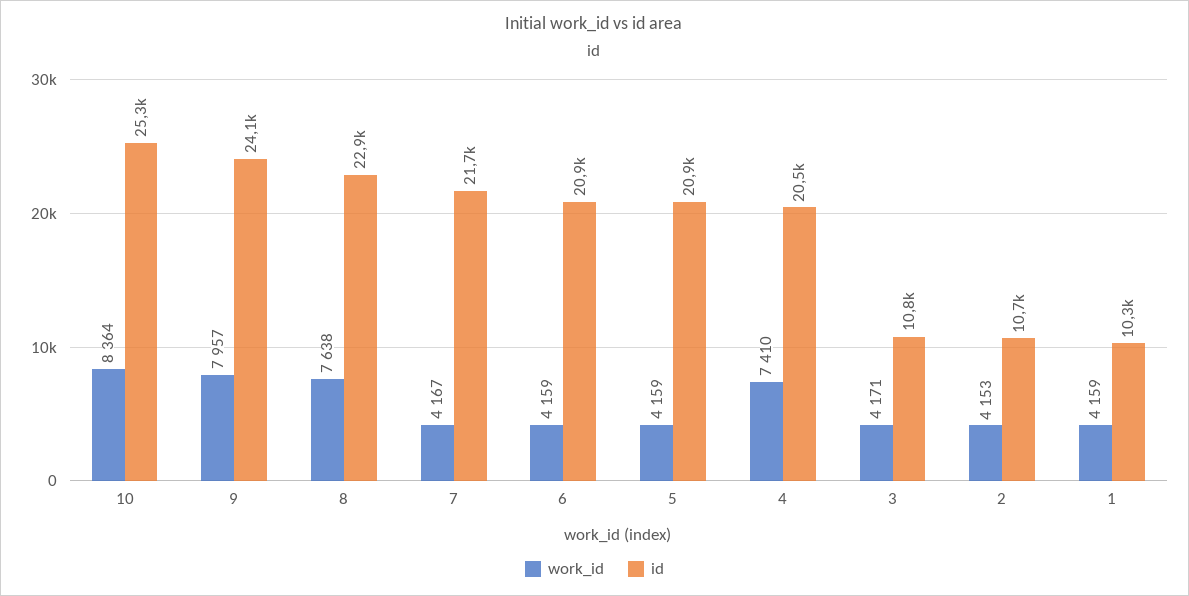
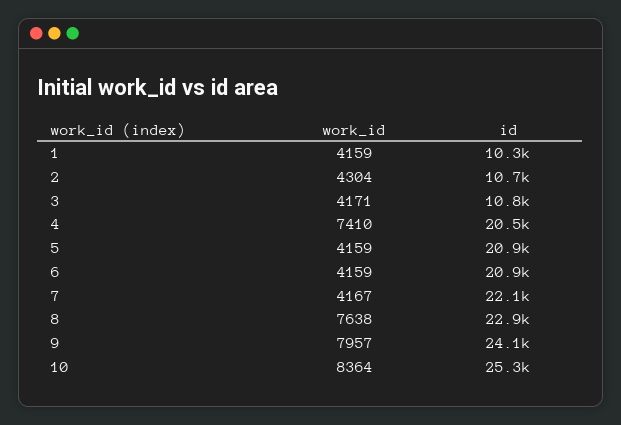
id, 7: 21700 -> 22100
work_id, 2: 4153 -> 4304

